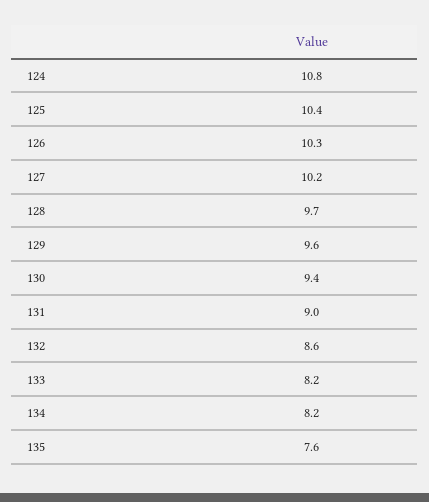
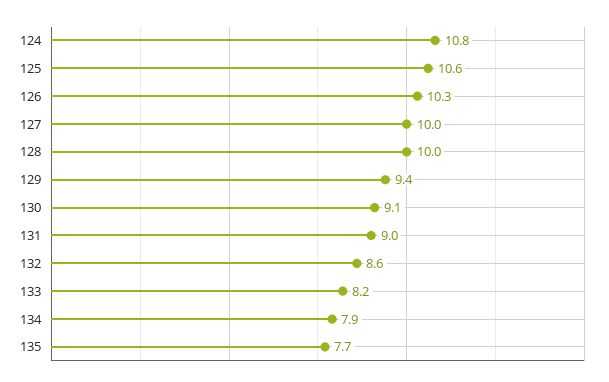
125: 10.4 -> 10.6
127: 10.2 -> 10
128: 9.7 -> 10
129: 9.6 -> 9.4
130: 9.4 -> 9.1
134: 8.2 -> 7.9
135: 7.6 -> 7.7

